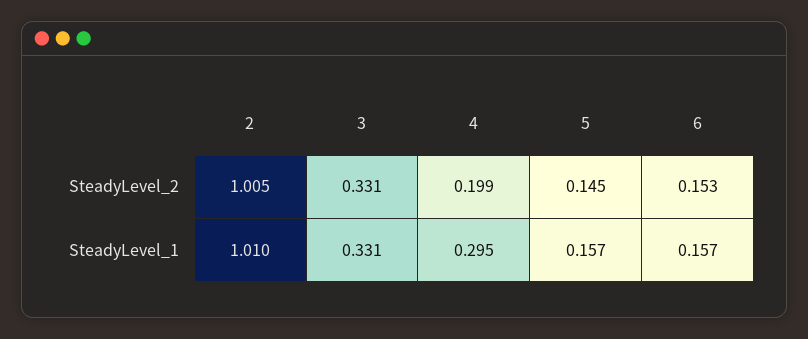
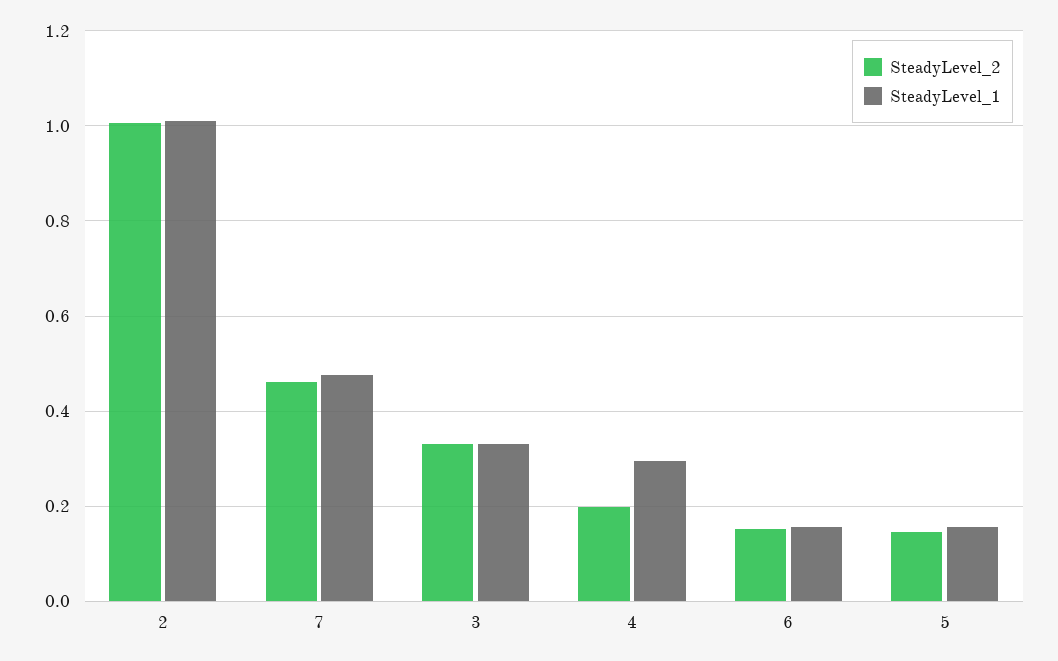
SteadyLevel_2, 7: none -> 0.46
SteadyLevel_1, 7: none -> 0.48

